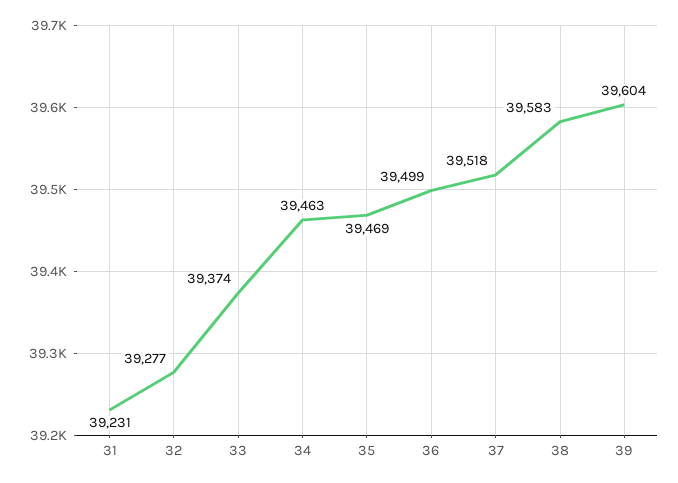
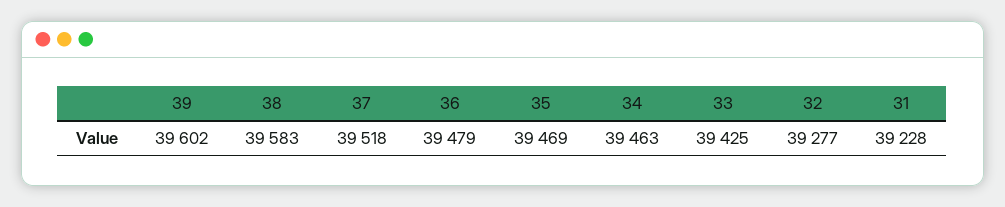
31: 39231 -> 39228
33: 39374 -> 39425
36: 39499 -> 39479
39: 39604 -> 39602

